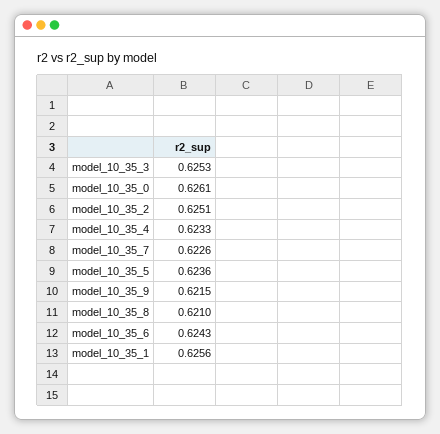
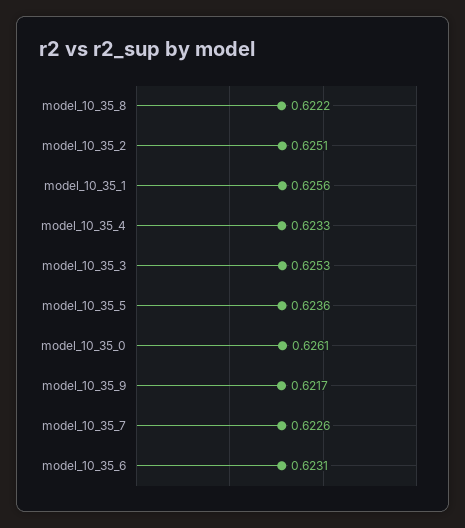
model_10_35_9: 0.6215 -> 0.6217
model_10_35_8: 0.621 -> 0.6222
model_10_35_6: 0.6243 -> 0.6231

